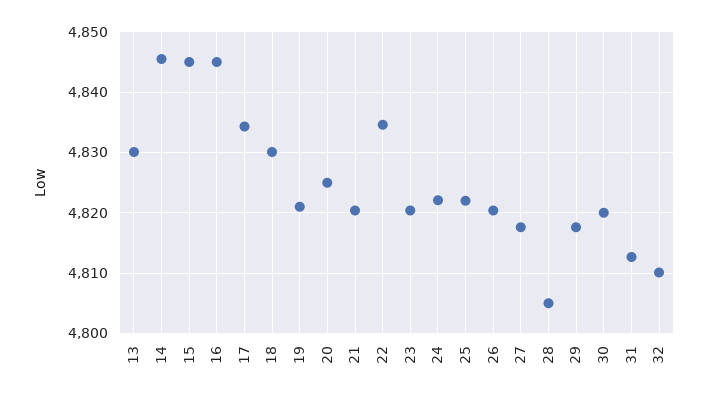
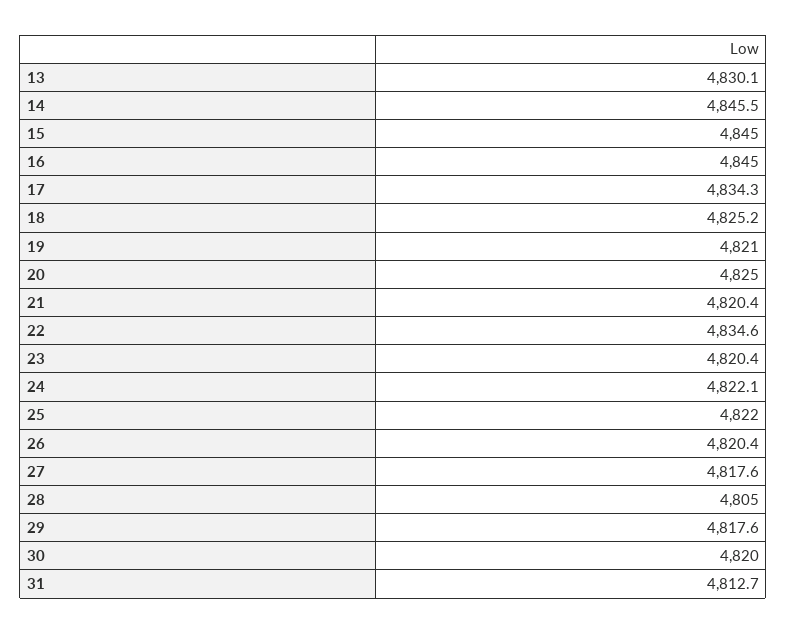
18: 4830 -> 4825.2
32: 4810 -> none

